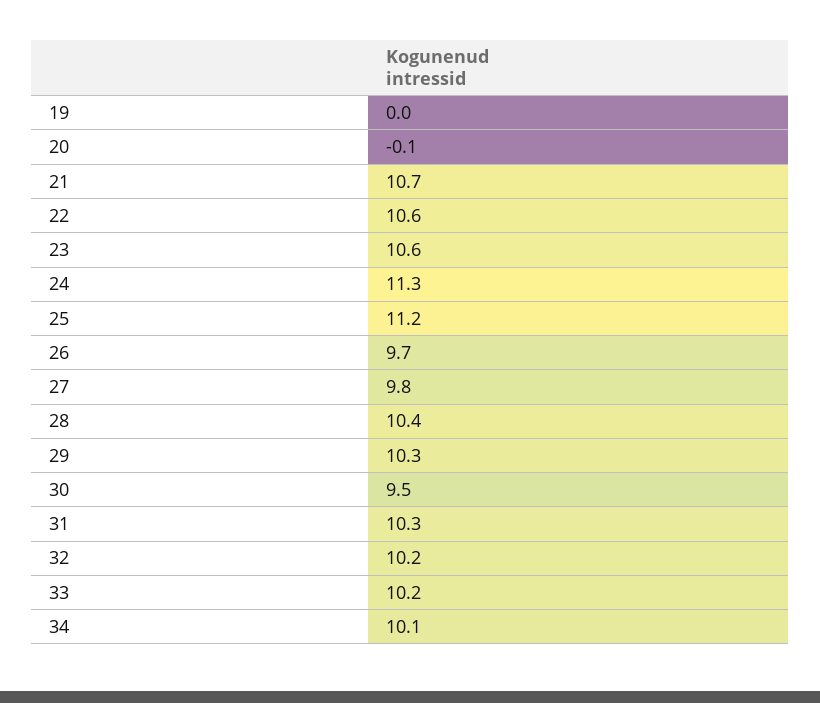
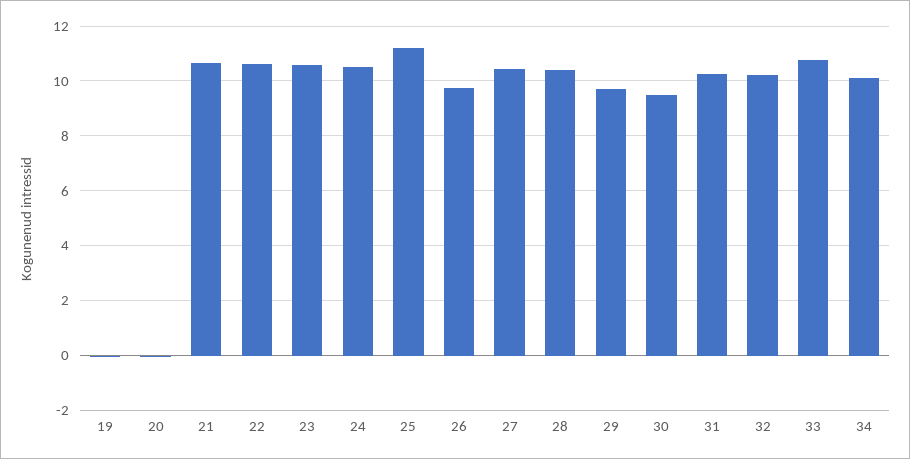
24: 11.3 -> 10.5
27: 9.8 -> 10.5
29: 10.3 -> 9.75
33: 10.2 -> 10.75

